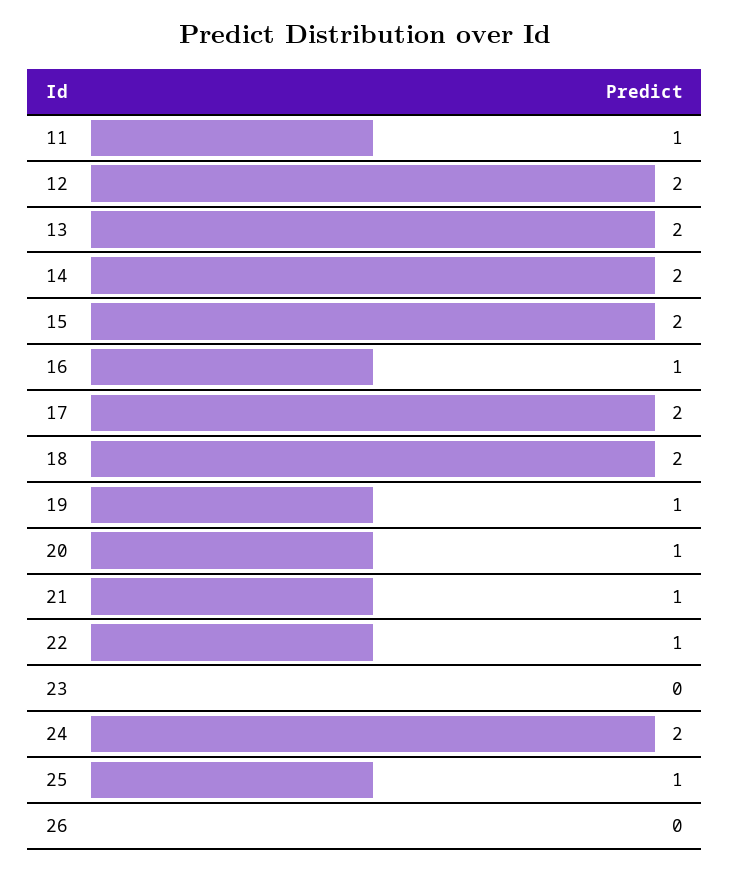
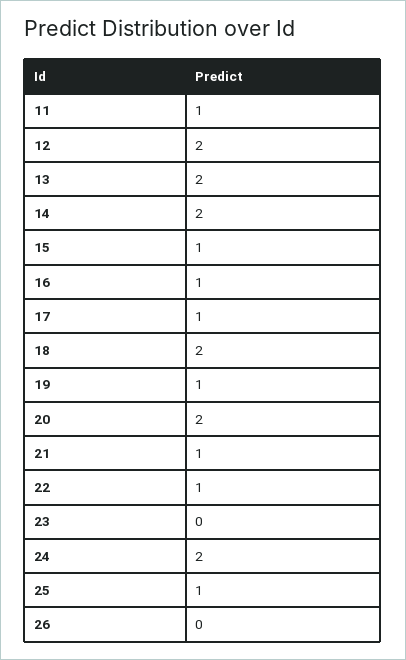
15: 2 -> 1
17: 2 -> 1
20: 1 -> 2

